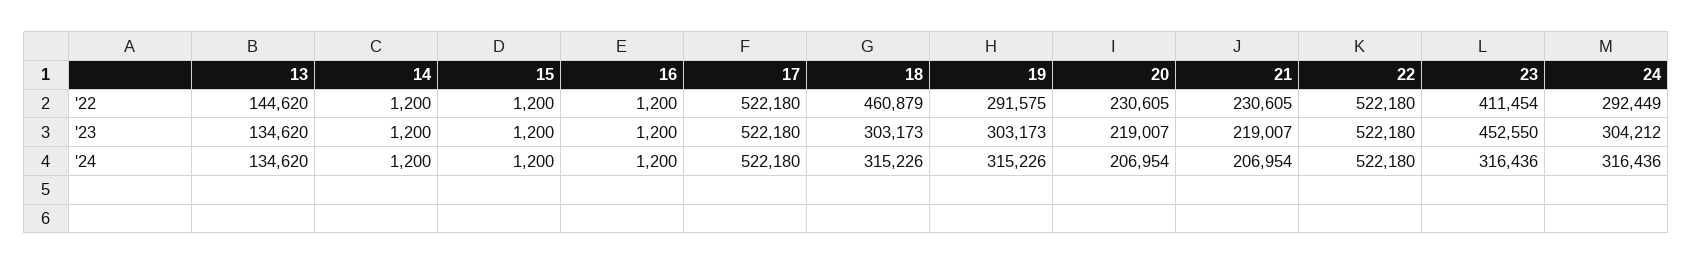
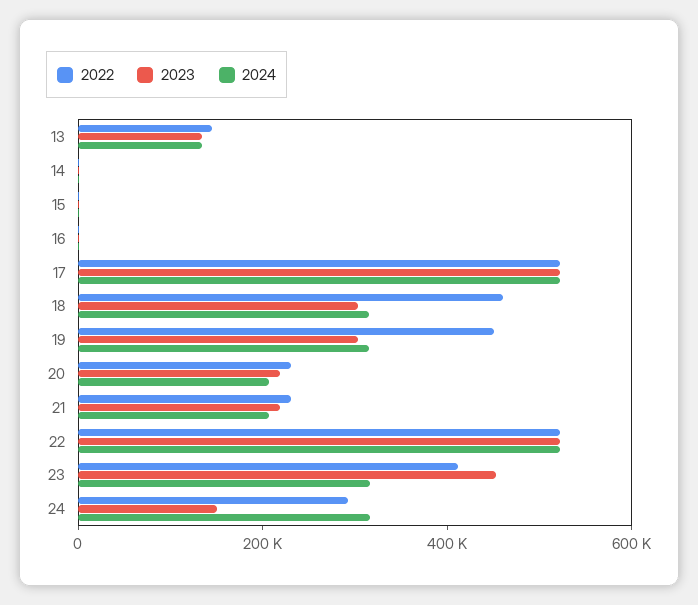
'22, 19: 291575 -> 450000
'23, 24: 304212 -> 150000

